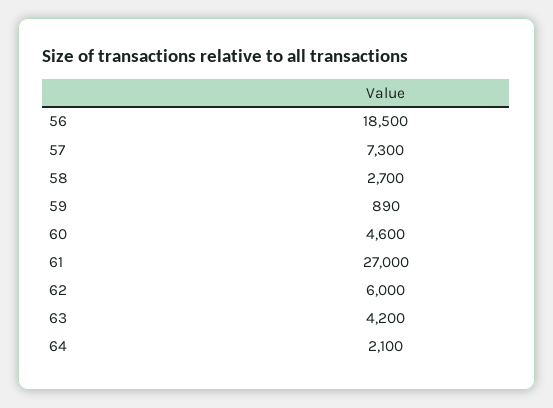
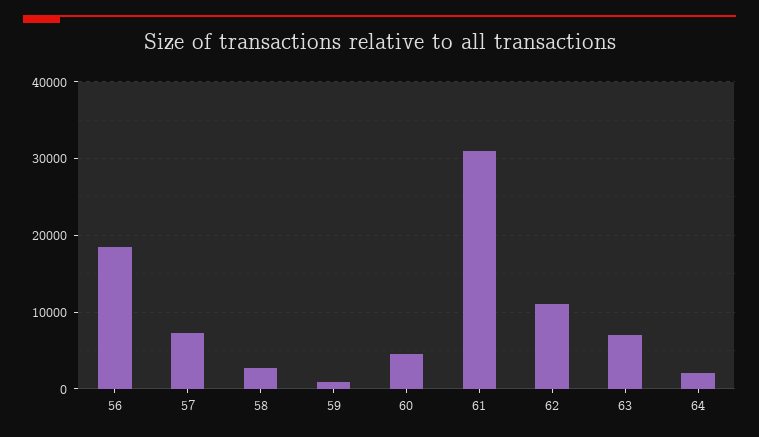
61: 27000 -> 31000
62: 6000 -> 11000
63: 4200 -> 7000

